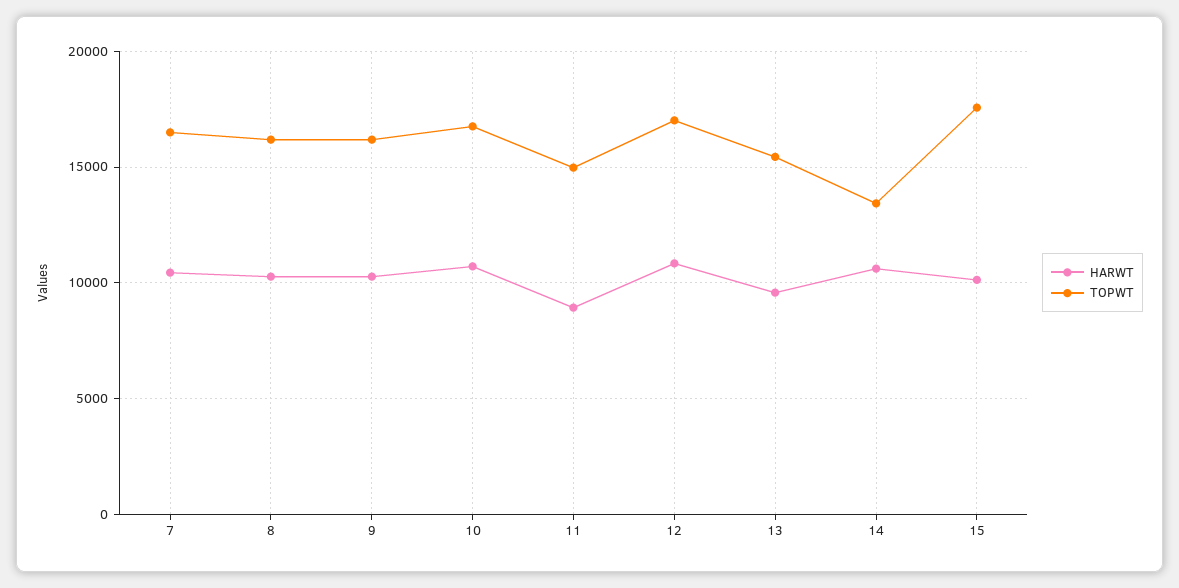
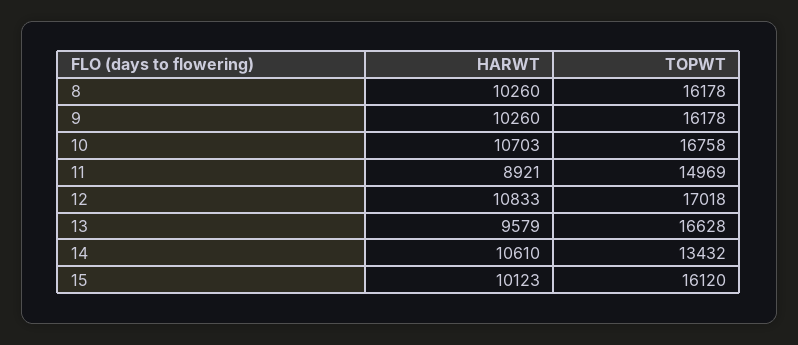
HARWT, 7: 10500 -> none
TOPWT, 7: 16500 -> none
TOPWT, 13: 15500 -> 16628
TOPWT, 15: 17500 -> 16120

